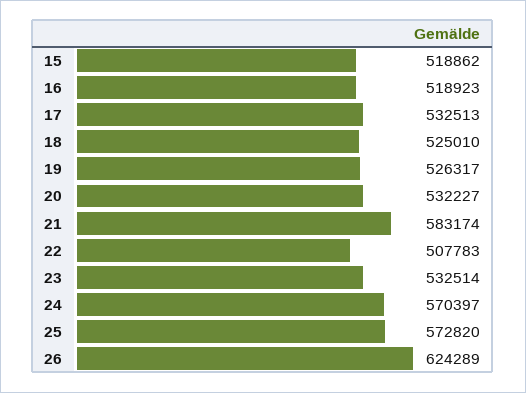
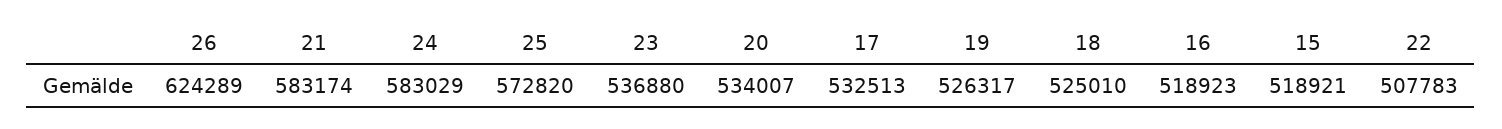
15: 518862 -> 518921
20: 532227 -> 534007
23: 532514 -> 536880
24: 570397 -> 583029

